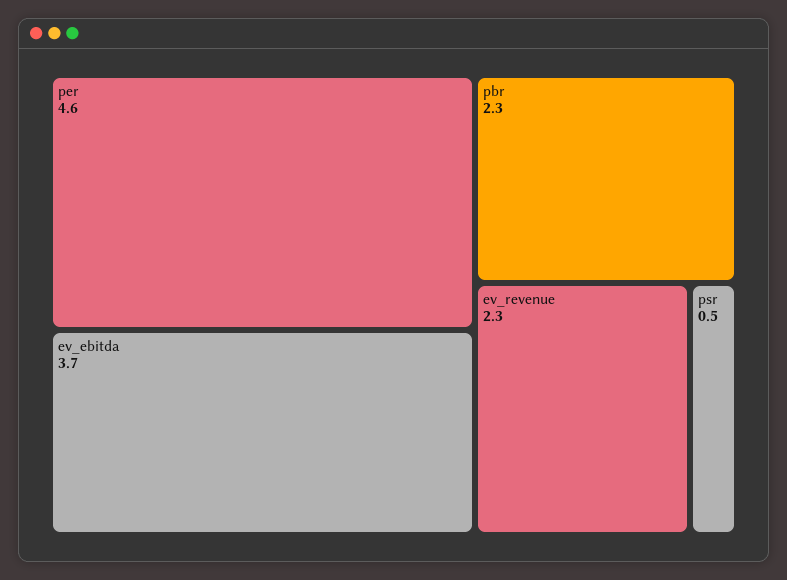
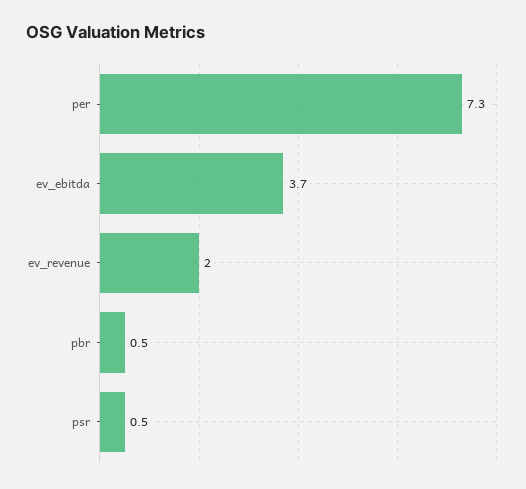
per: 4.6 -> 7.3
pbr: 2.3 -> 0.5
ev_revenue: 2.3 -> 2

